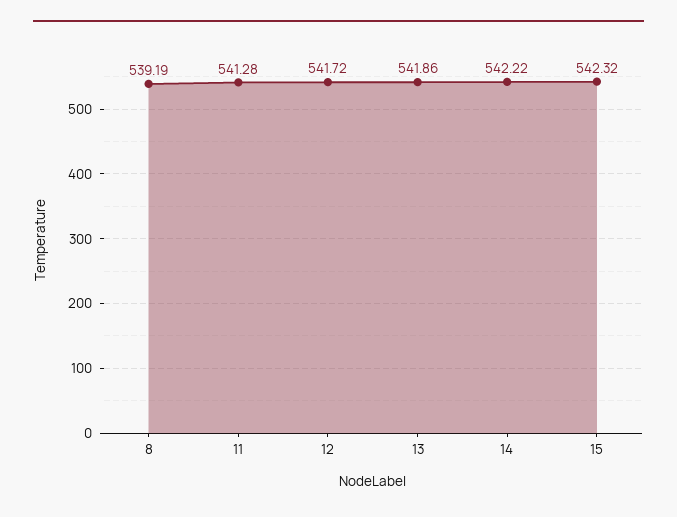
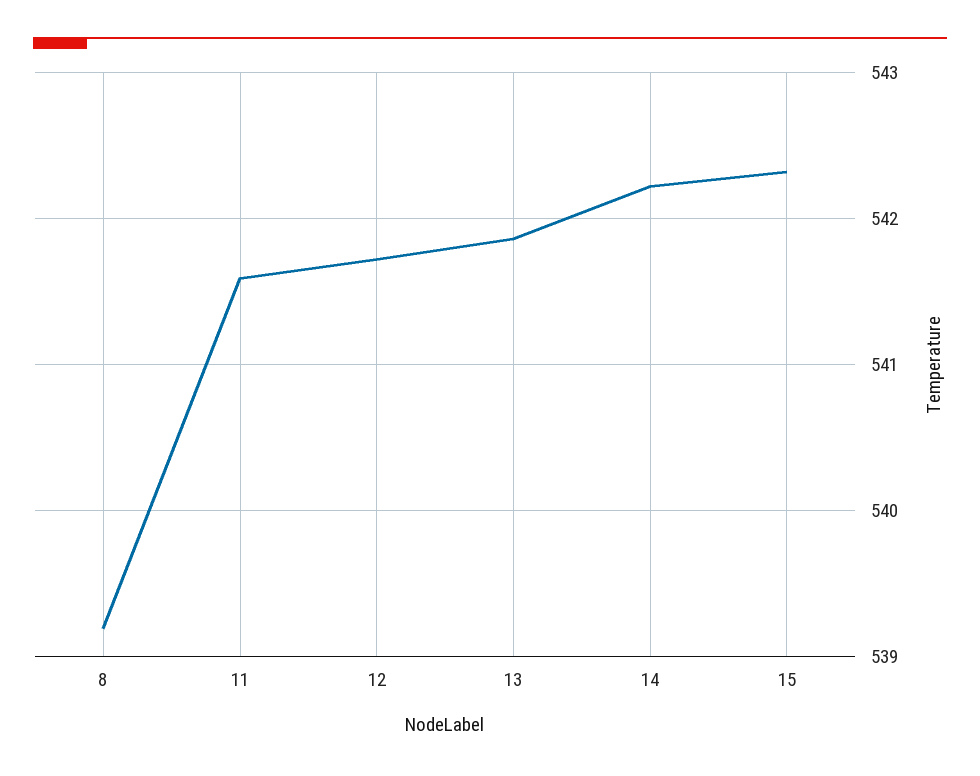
11: 541.28 -> 541.6

